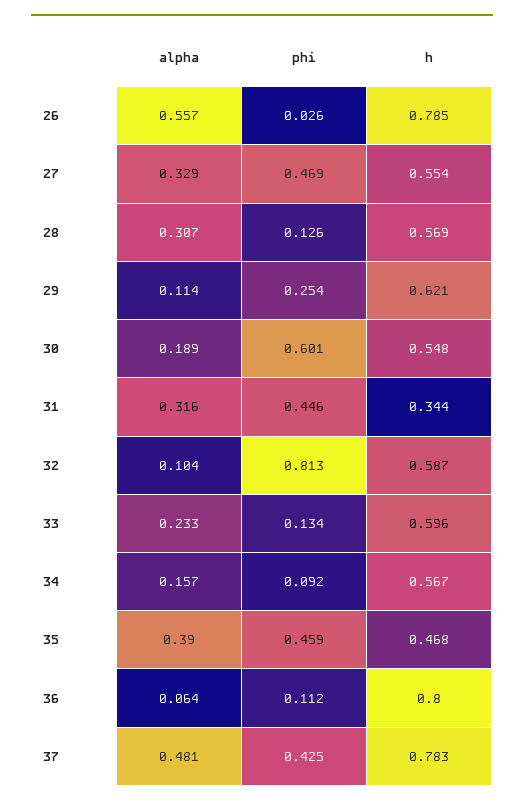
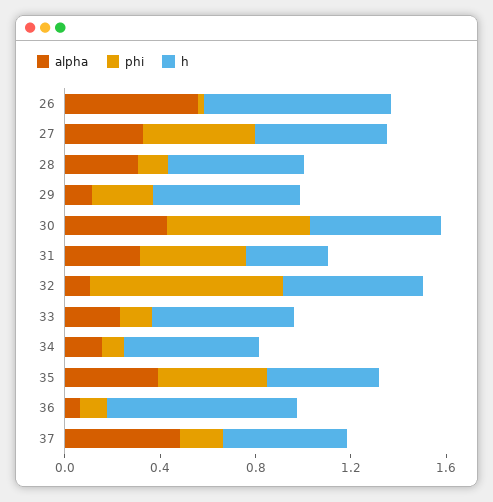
alpha, 30: 0.189 -> 0.4
phi, 37: 0.425 -> 0.2
h, 37: 0.783 -> 0.5

